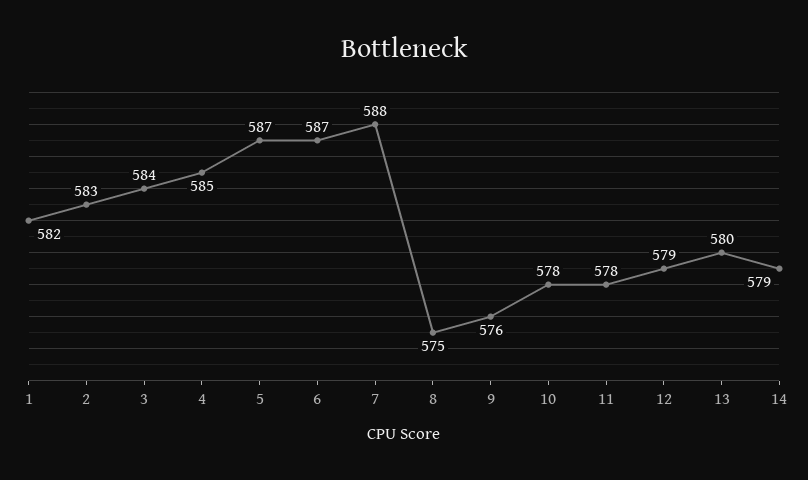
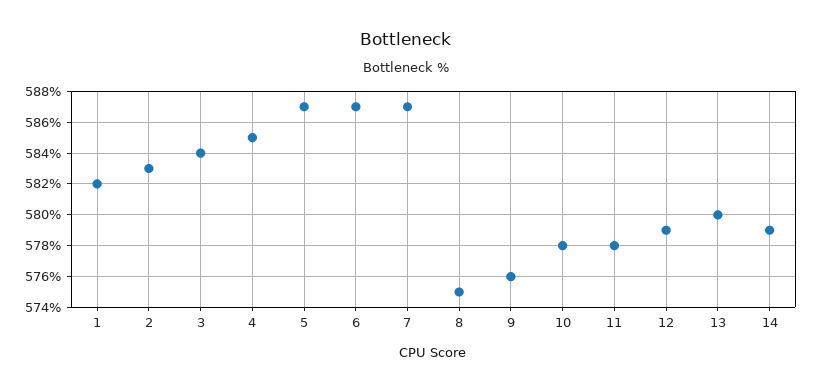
7: 588 -> 587

